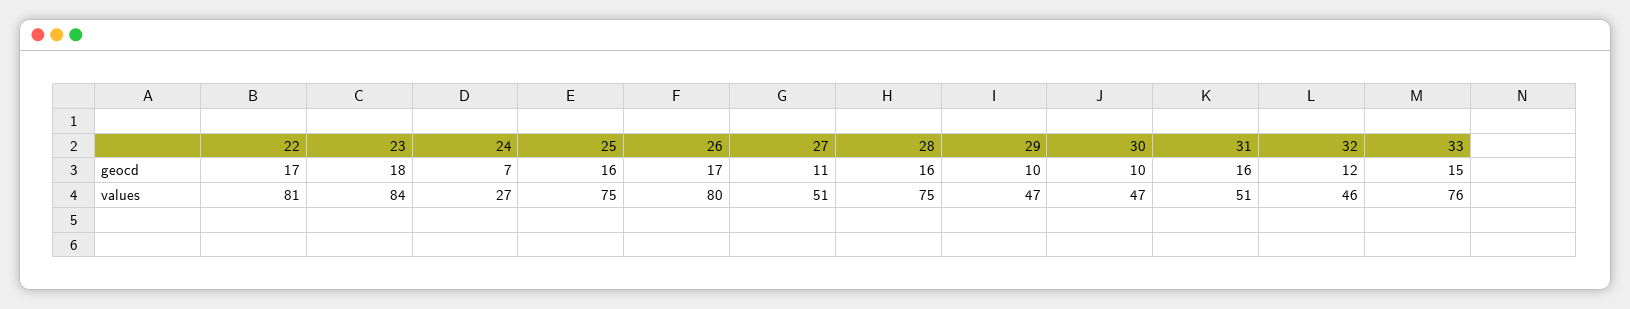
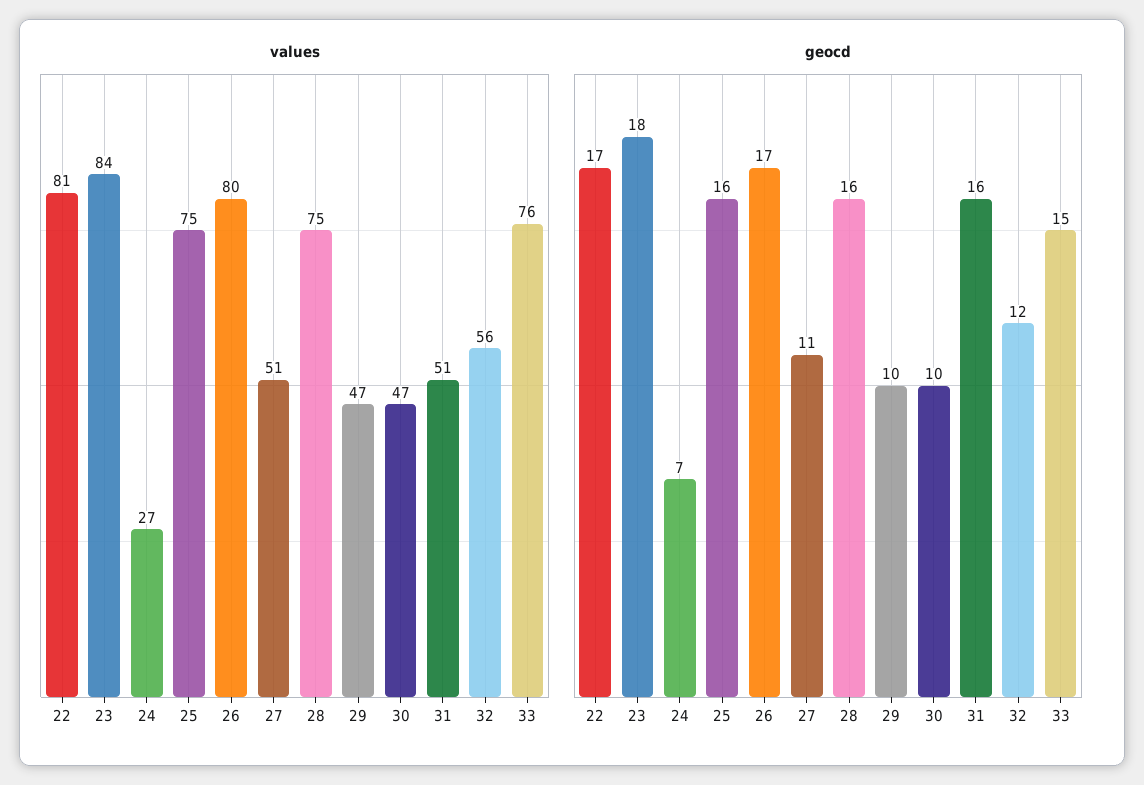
values, 32: 46 -> 56

